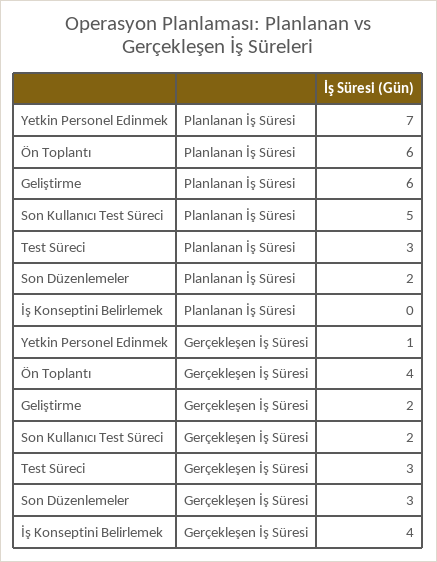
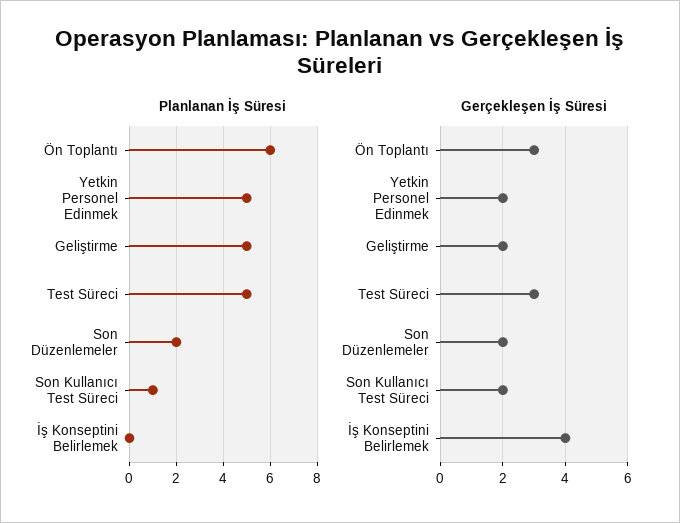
Planlanan İş Süresi, Yetkin Personel Edinmek: 7 -> 5
Planlanan İş Süresi, Geliştirme: 6 -> 5
Planlanan İş Süresi, Son Kullanıcı Test Süreci: 5 -> 1
Planlanan İş Süresi, Test Süreci: 3 -> 5
Gerçekleşen İş Süresi, Yetkin Personel Edinmek: 1 -> 2
Gerçekleşen İş Süresi, Ön Toplantı: 4 -> 3
Gerçekleşen İş Süresi, Son Düzenlemeler: 3 -> 2

